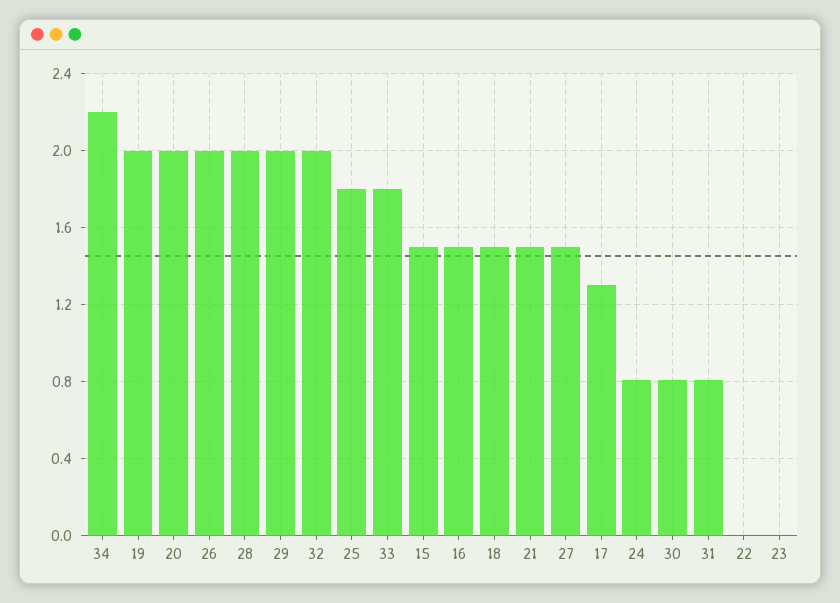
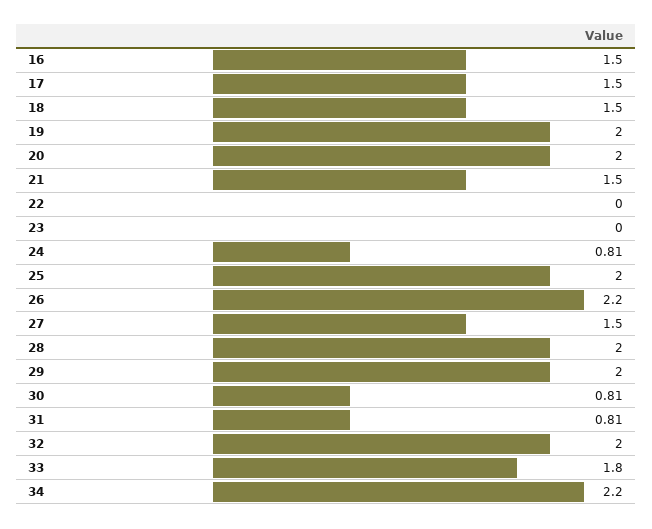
26: 2 -> 2.2
25: 1.8 -> 2
15: 1.5 -> none
17: 1.3 -> 1.5

